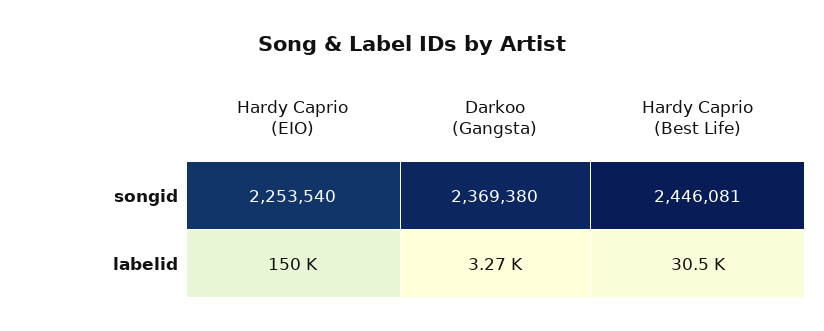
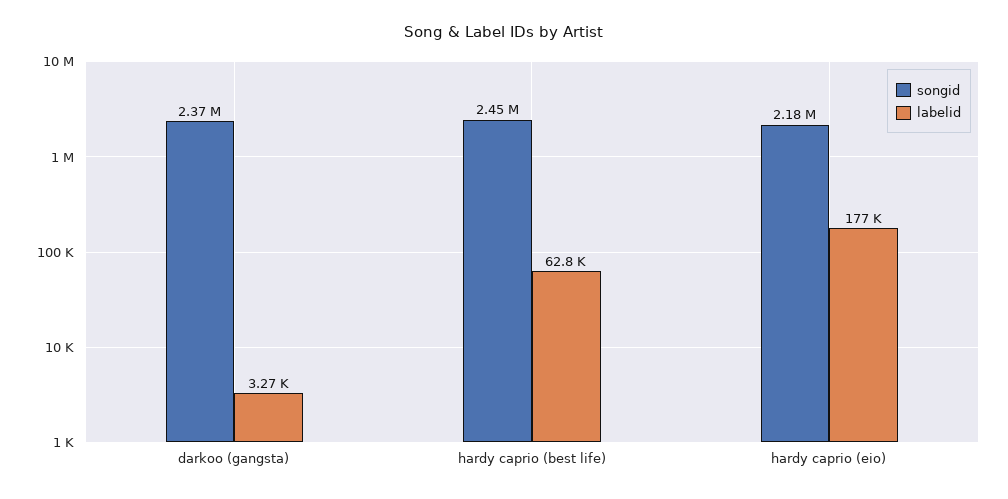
songid, Hardy Caprio (EIO): 2253540 -> 2180000
labelid, Hardy Caprio (EIO): 150000 -> 177000
labelid, Hardy Caprio (Best Life): 30500 -> 62800

